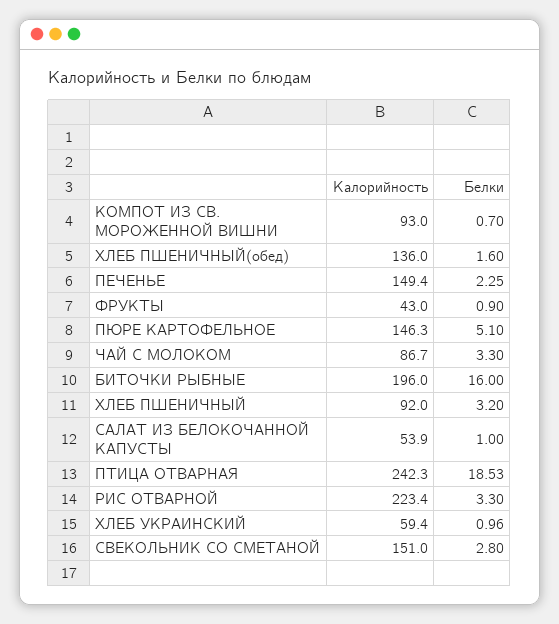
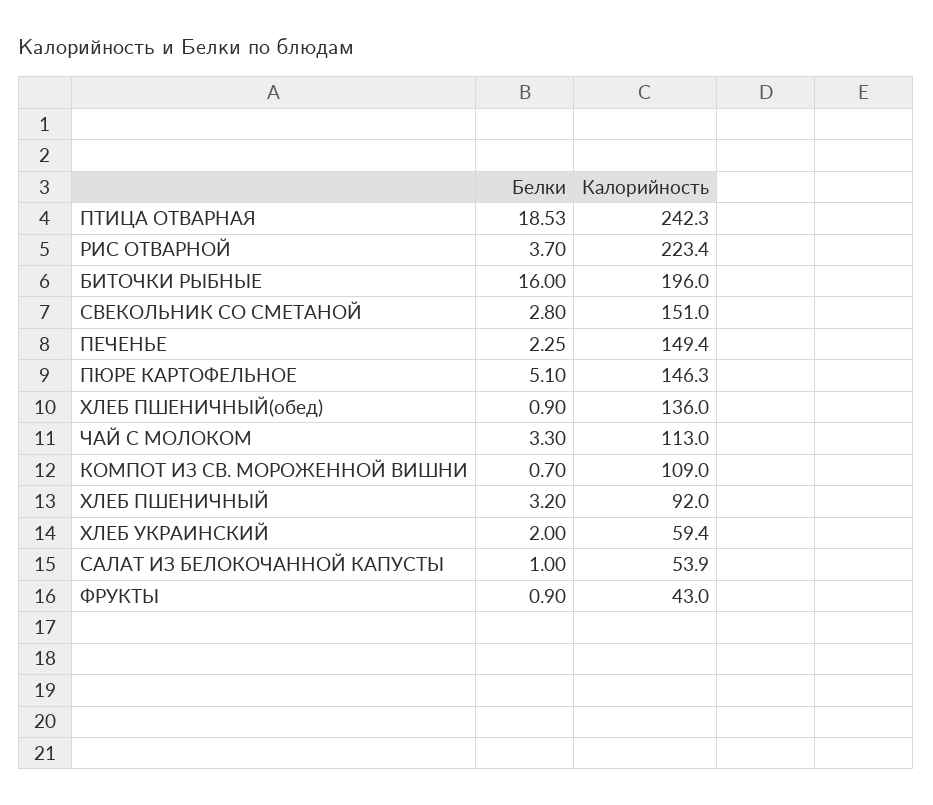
Калорийность, КОМПОТ ИЗ СВ. МОРОЖЕННОЙ ВИШНИ: 93 -> 109
Белки, ХЛЕБ ПШЕНИЧНЫЙ(обед): 1.6 -> 0.9
Калорийность, ЧАЙ С МОЛОКОМ: 86.7 -> 113
Белки, РИС ОТВАРНОЙ: 3.3 -> 3.7
Белки, ХЛЕБ УКРАИНСКИЙ: 0.96 -> 2

